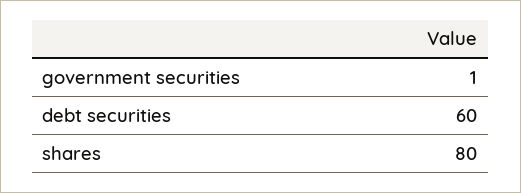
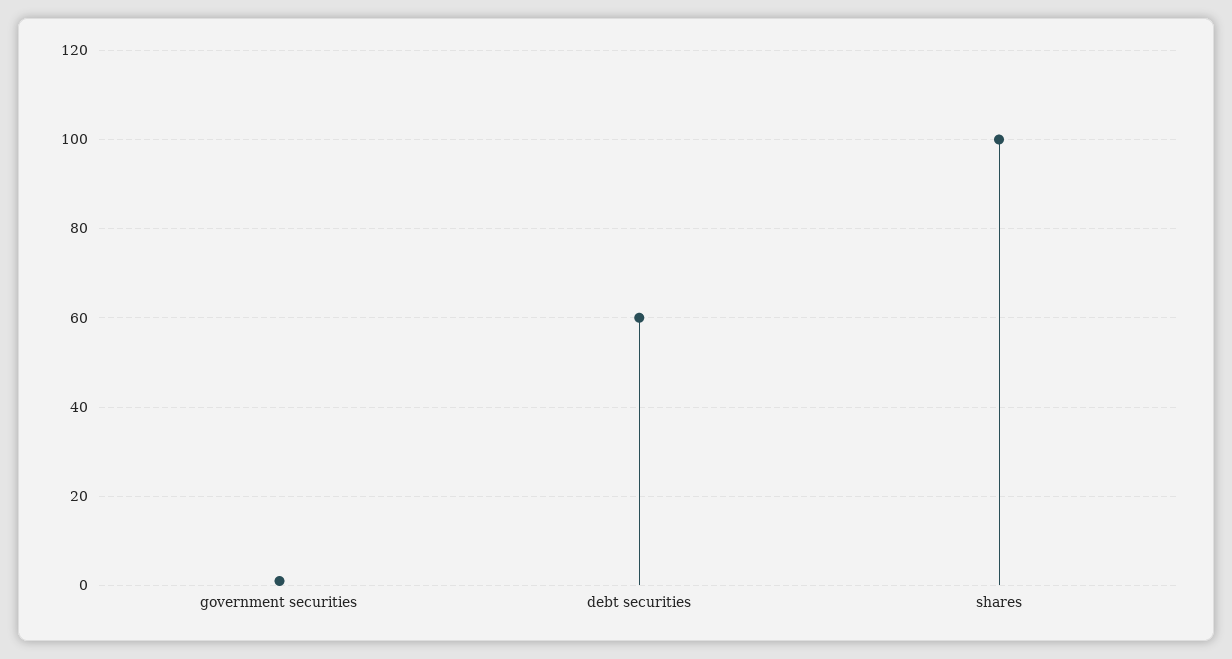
shares: 80 -> 100

